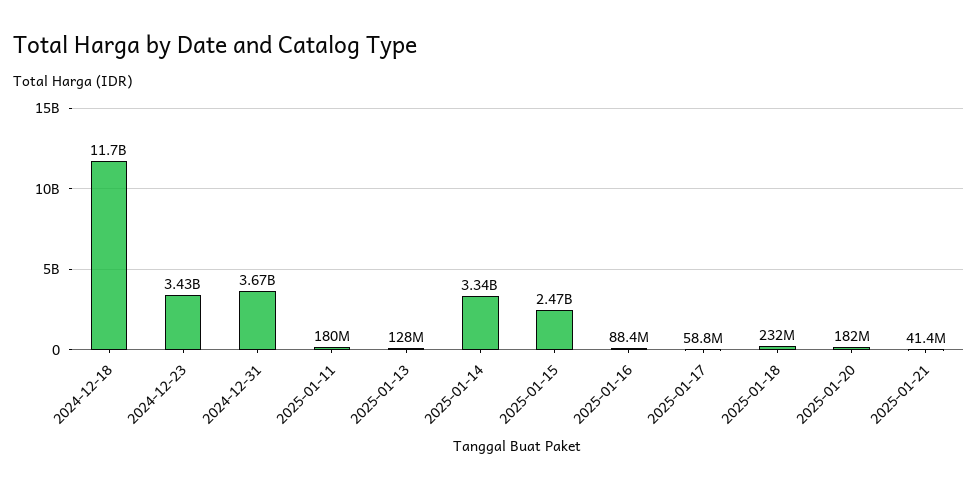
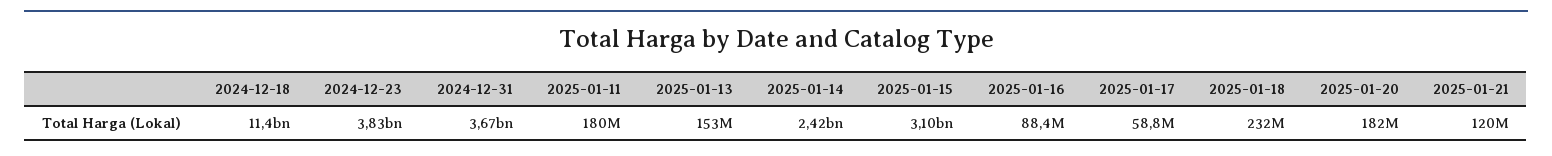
2024-12-18: 11700000000 -> 11400000000
2024-12-23: 3430000000 -> 3830000000
2025-01-13: 128000000 -> 153000000
2025-01-14: 3340000000 -> 2420000000
2025-01-15: 2470000000 -> 3100000000
2025-01-21: 41400000 -> 120000000

